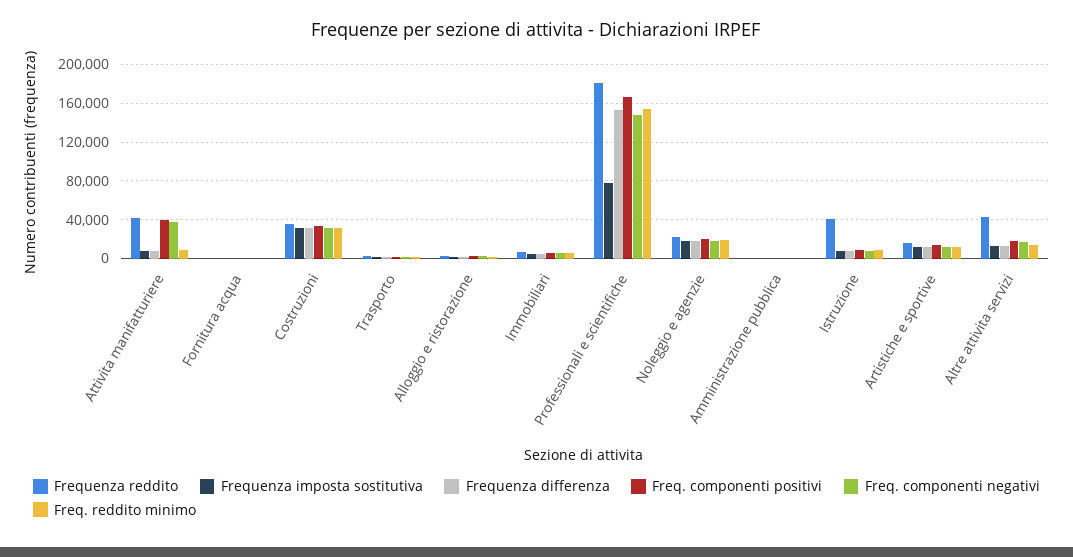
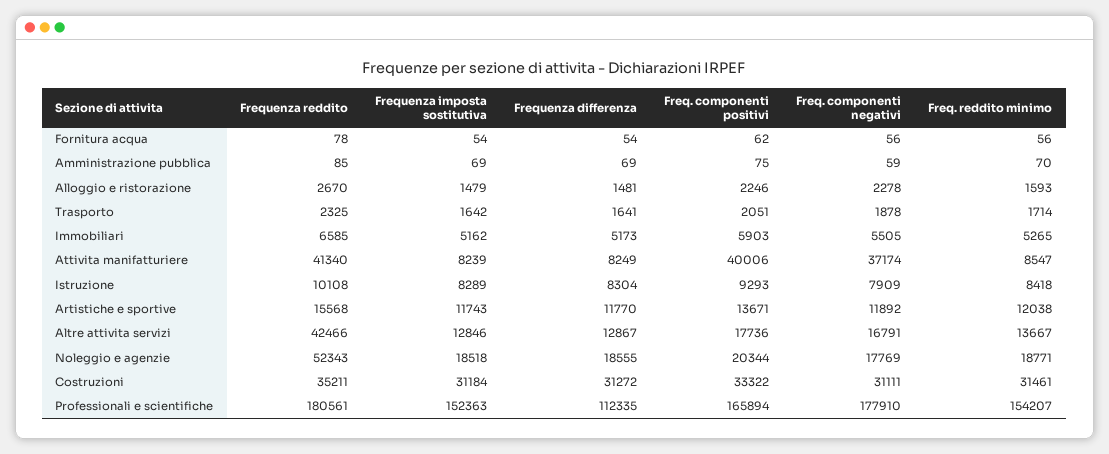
Frequenza imposta sostitutiva, Professionali e scientifiche: 80000 -> 152363
Frequenza differenza, Professionali e scientifiche: 150000 -> 112335
Freq. componenti negativi, Professionali e scientifiche: 150000 -> 177910
Frequenza reddito, Noleggio e agenzie: 20000 -> 52343
Frequenza reddito, Istruzione: 40000 -> 10108

